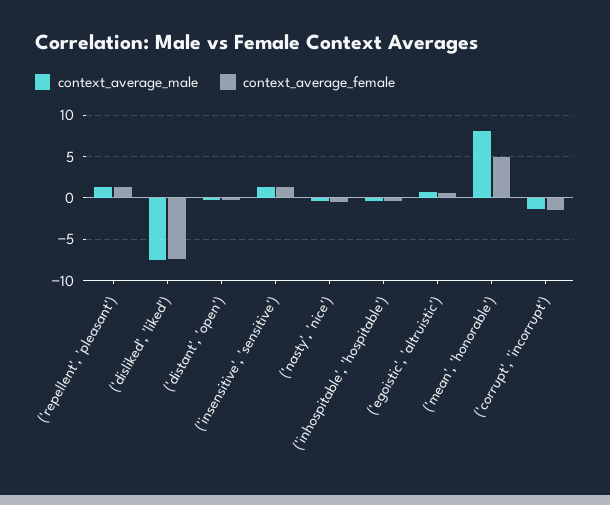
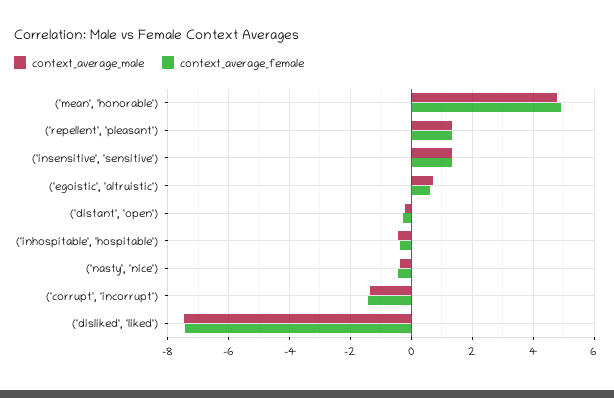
context_average_male, ('mean', 'honorable'): 8 -> 4.8

